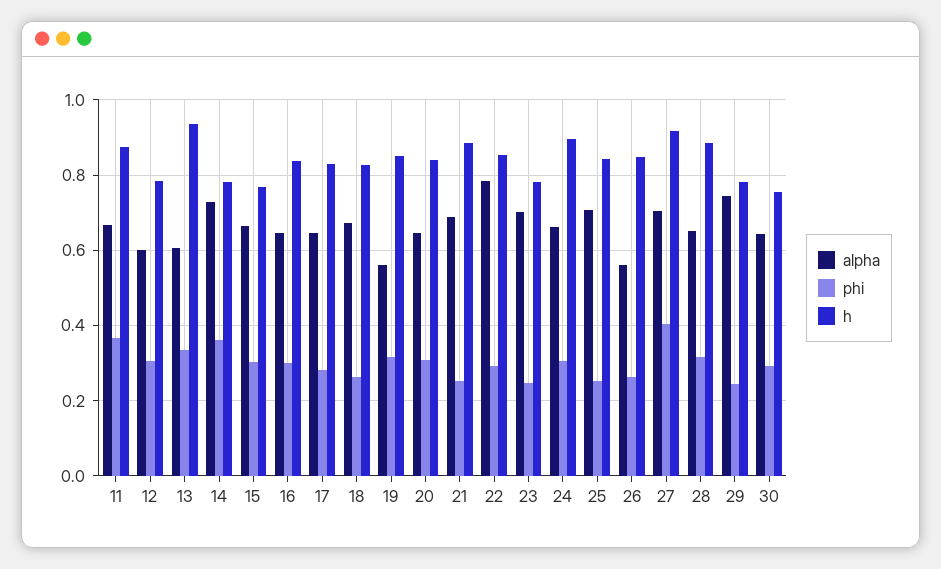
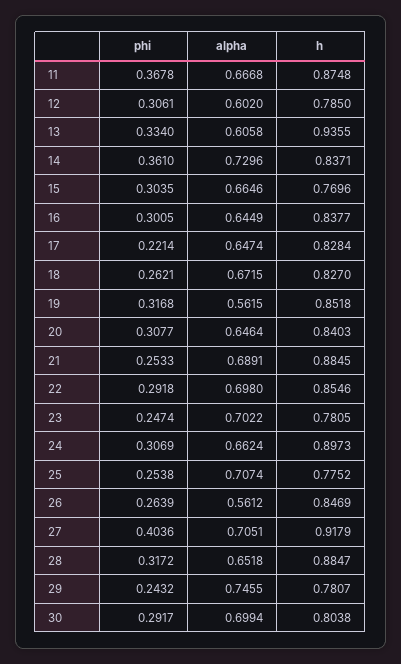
h, 14: 0.78 -> 0.8371
phi, 17: 0.28 -> 0.2214
alpha, 22: 0.78 -> 0.698
h, 25: 0.84 -> 0.7752
alpha, 30: 0.64 -> 0.6994
h, 30: 0.76 -> 0.8038

